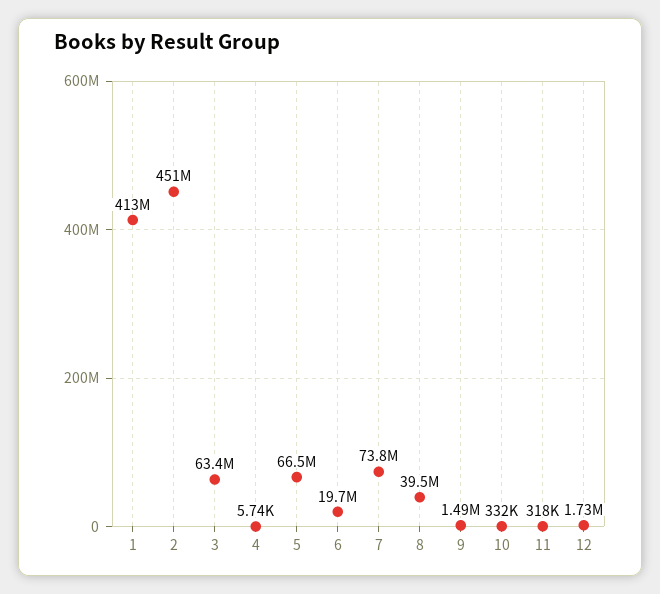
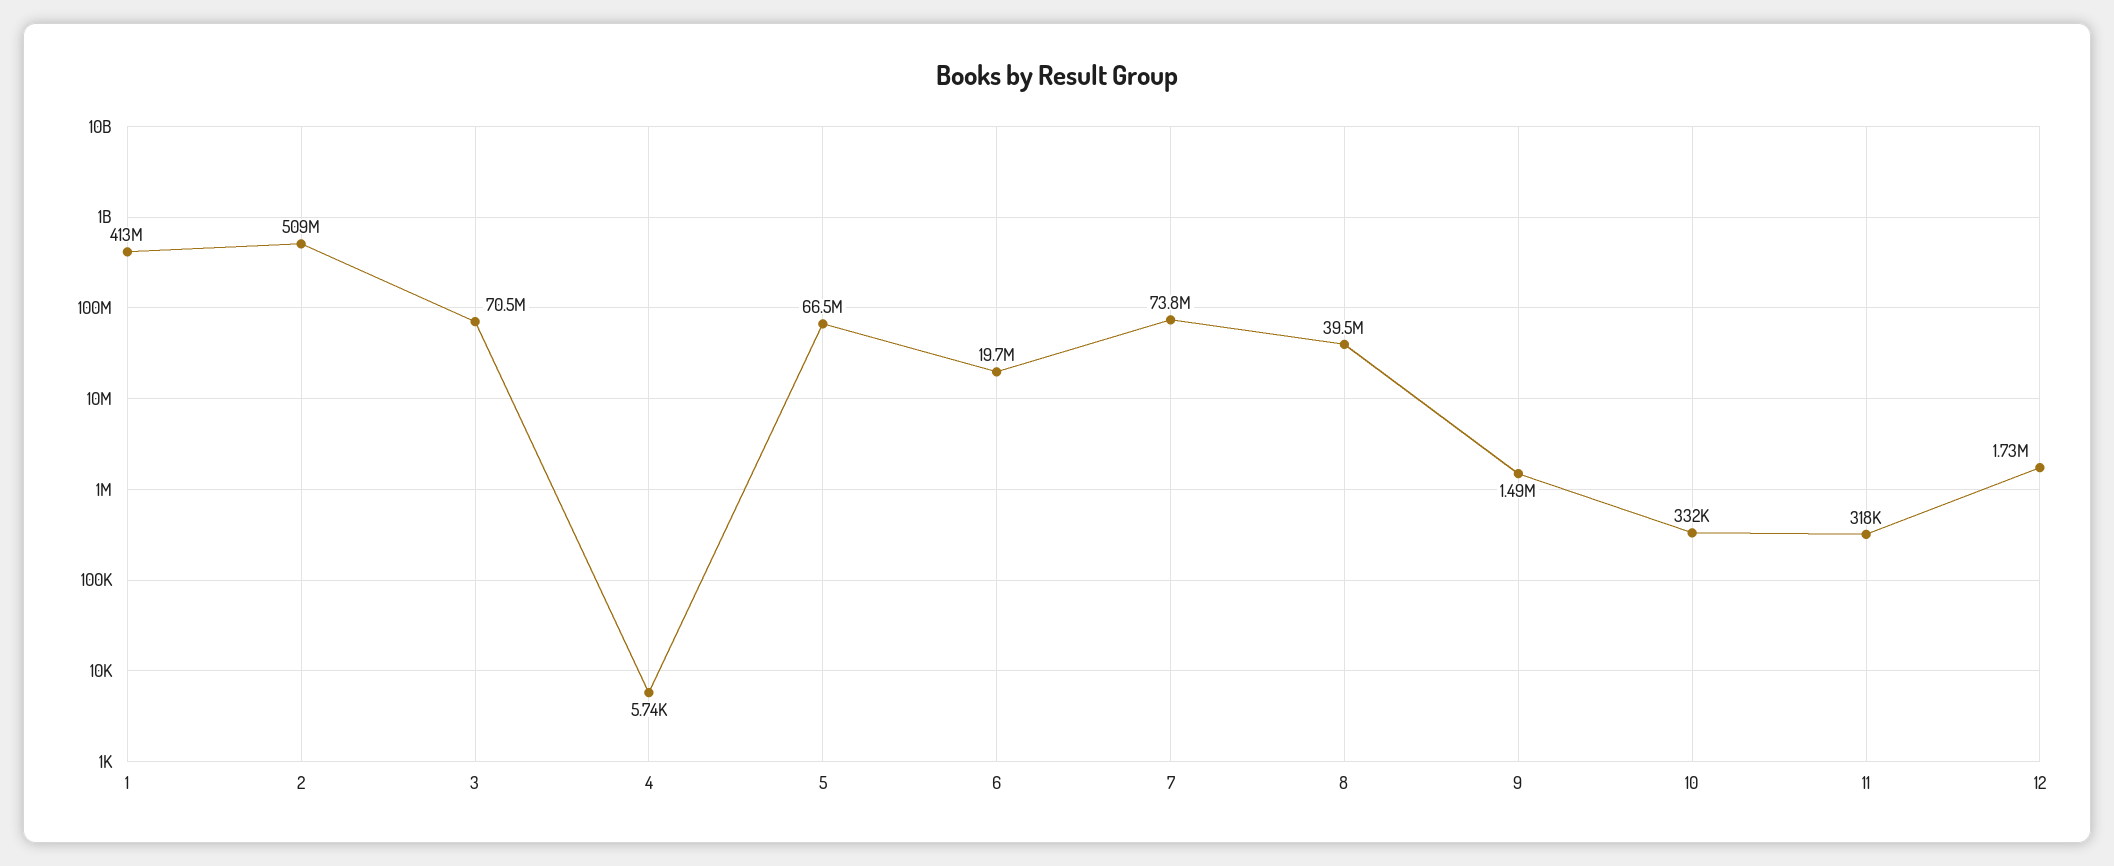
2: 451000000 -> 509000000
3: 63400000 -> 70500000

